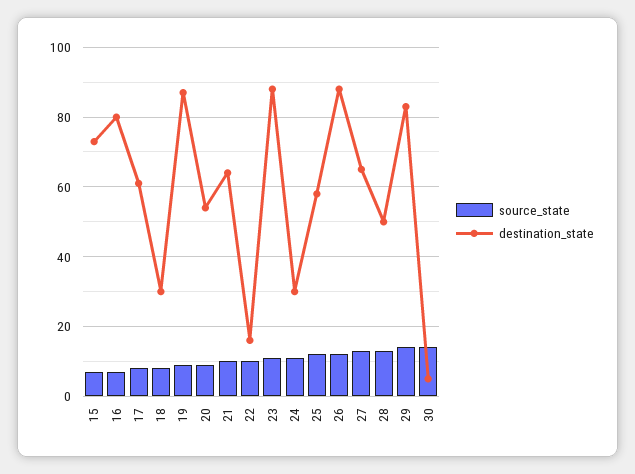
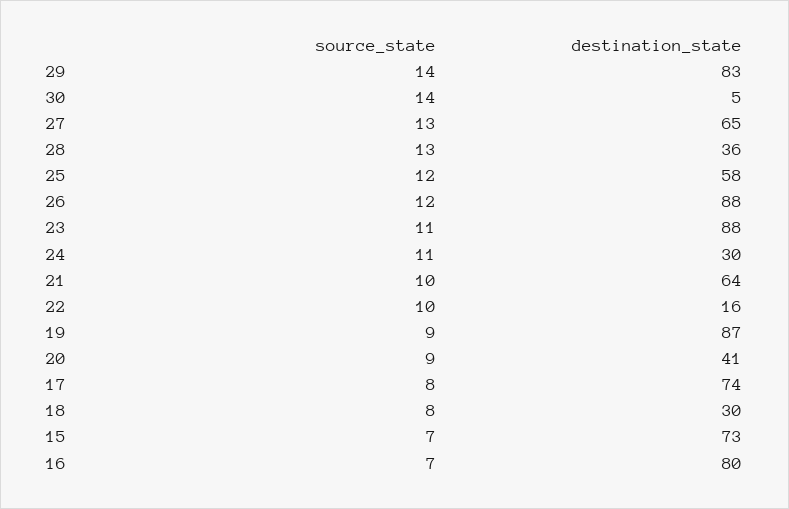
destination_state, 17: 60 -> 74
destination_state, 20: 55 -> 41
destination_state, 28: 50 -> 36

